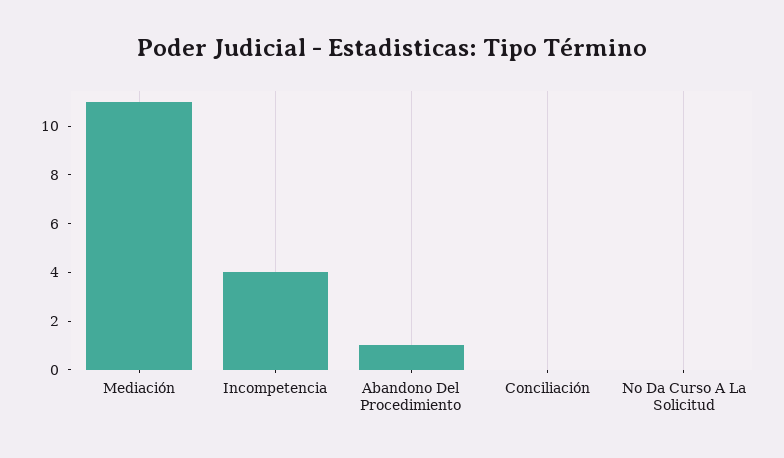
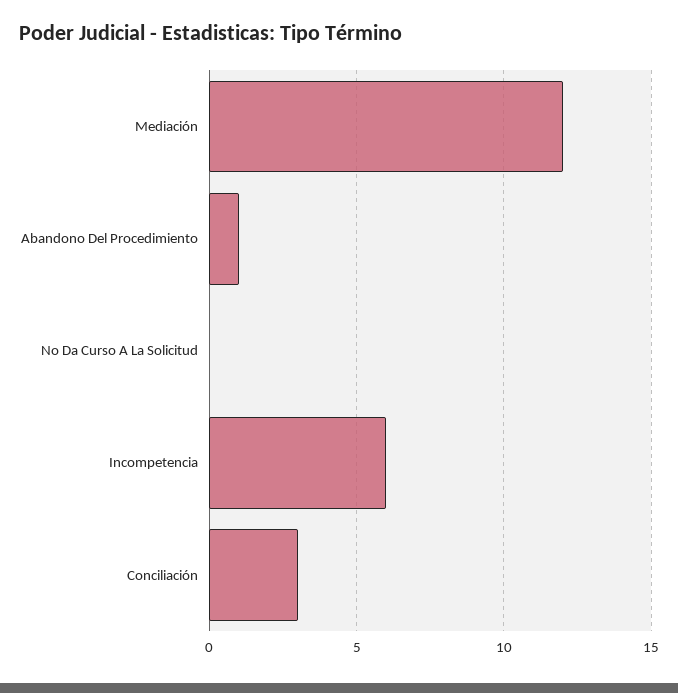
Mediación: 11 -> 12
Incompetencia: 4 -> 6
Conciliación: 0 -> 3

